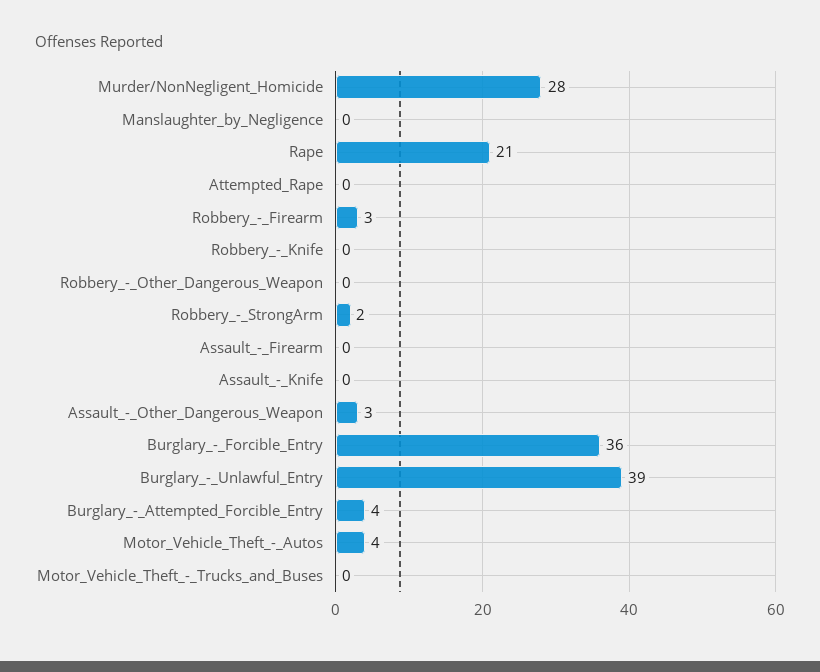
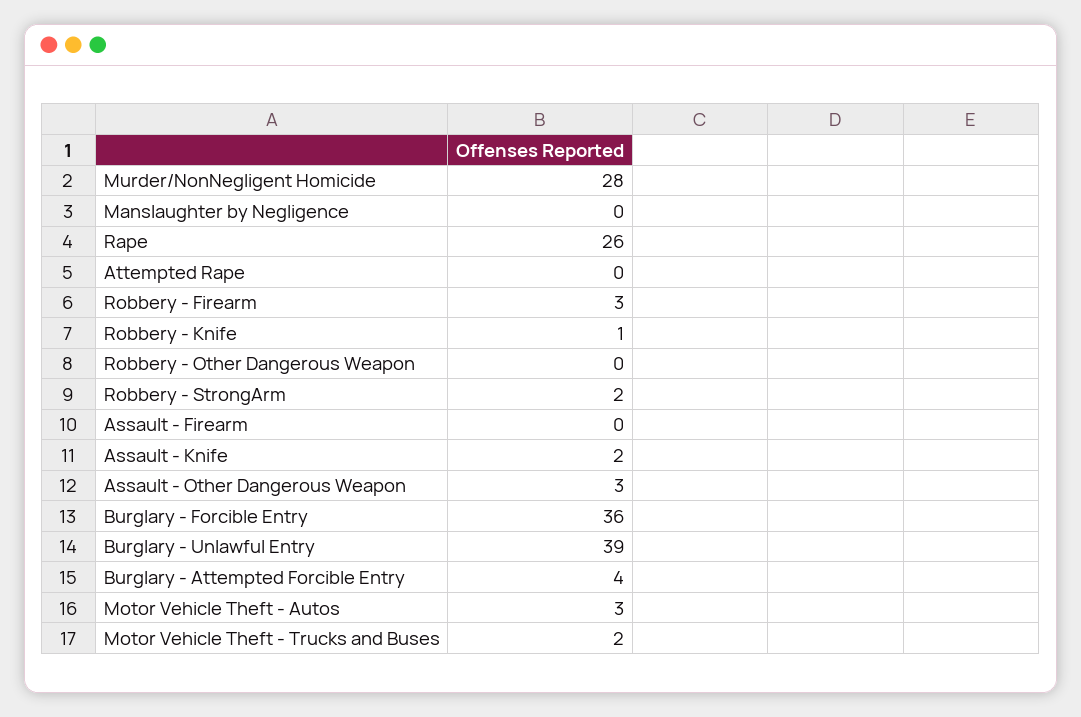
Rape: 21 -> 26
Robbery_-_Knife: 0 -> 1
Assault_-_Knife: 0 -> 2
Motor_Vehicle_Theft_-_Autos: 4 -> 3
Motor_Vehicle_Theft_-_Trucks_and_Buses: 0 -> 2

